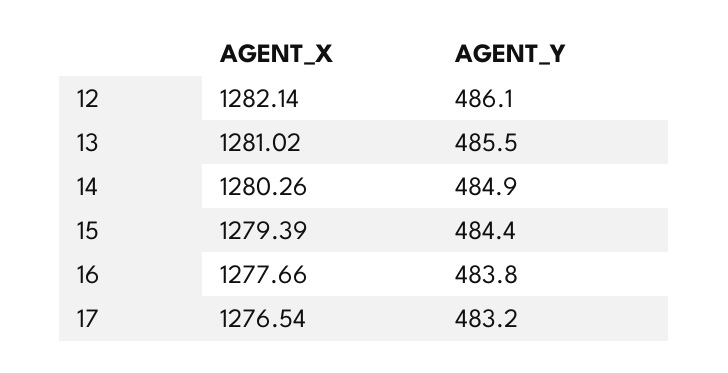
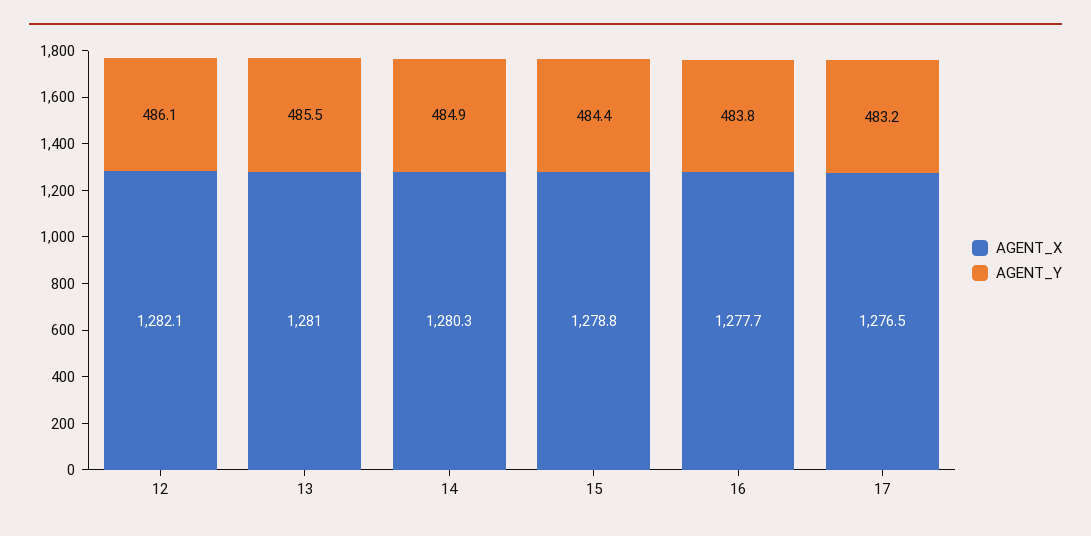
AGENT_X, 15: 1279.39 -> 1278.8

